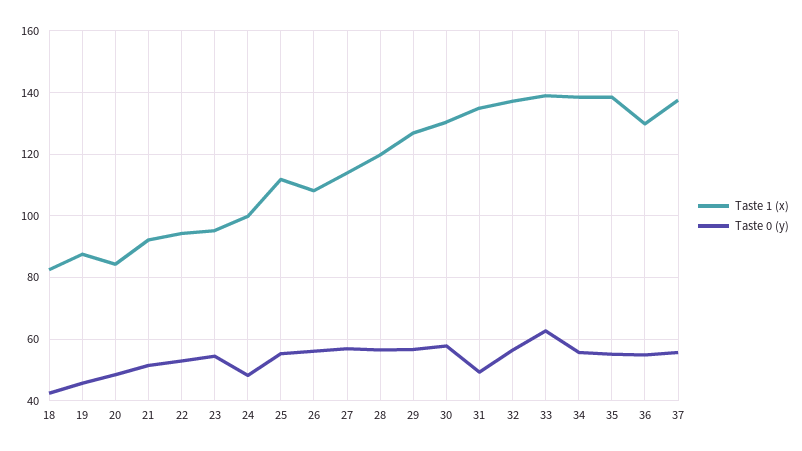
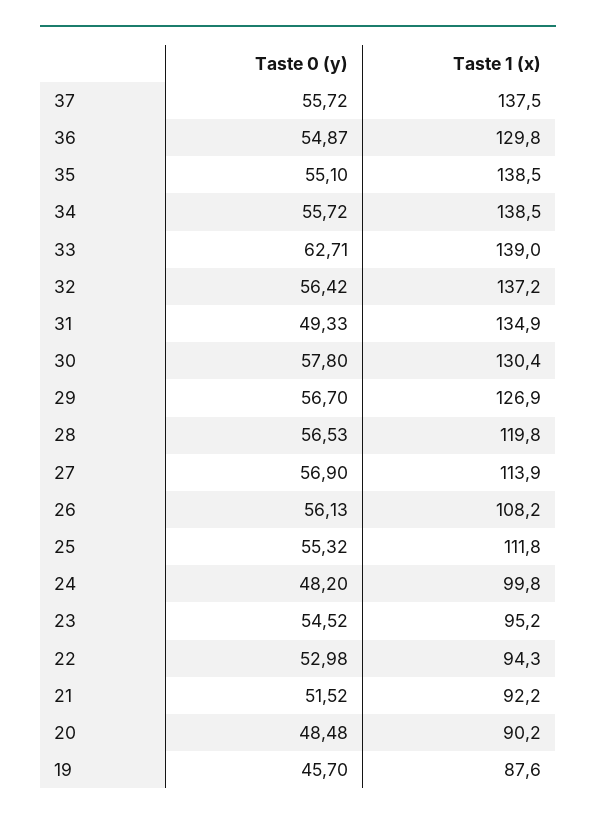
Taste 1 (x), 18: 82 -> none
Taste 0 (y), 18: 42 -> none
Taste 1 (x), 20: 84 -> 90.2

